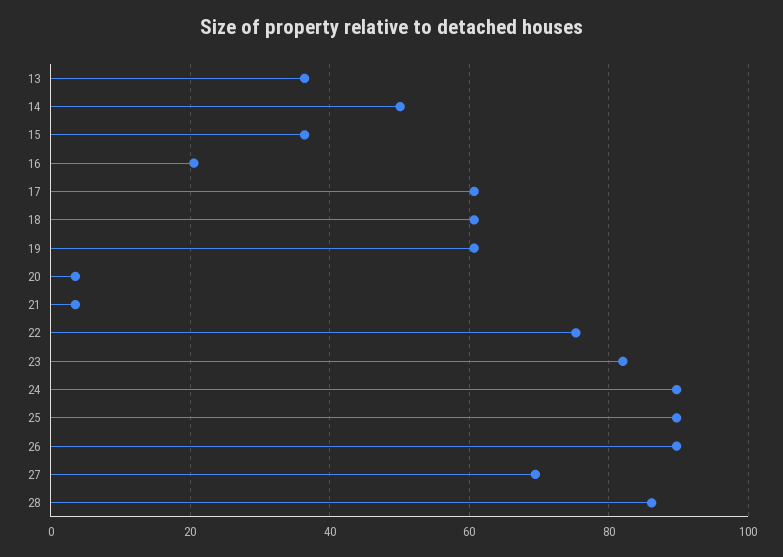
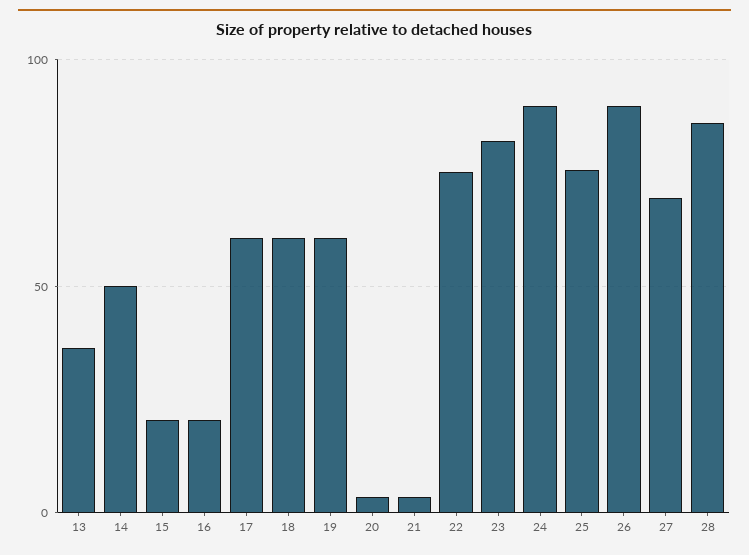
15: 36 -> 20
25: 90 -> 75

